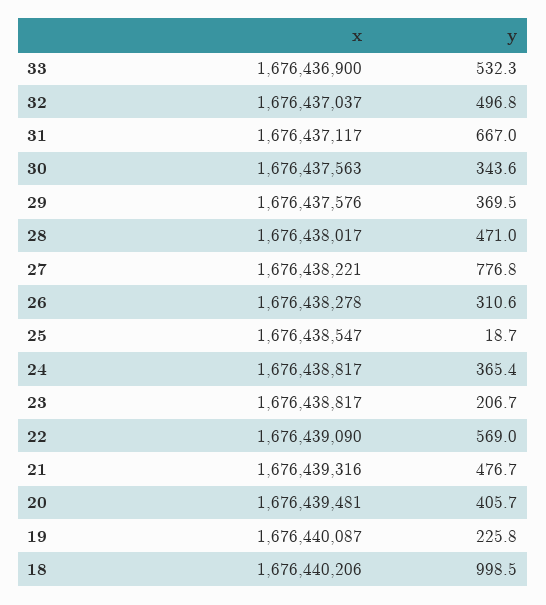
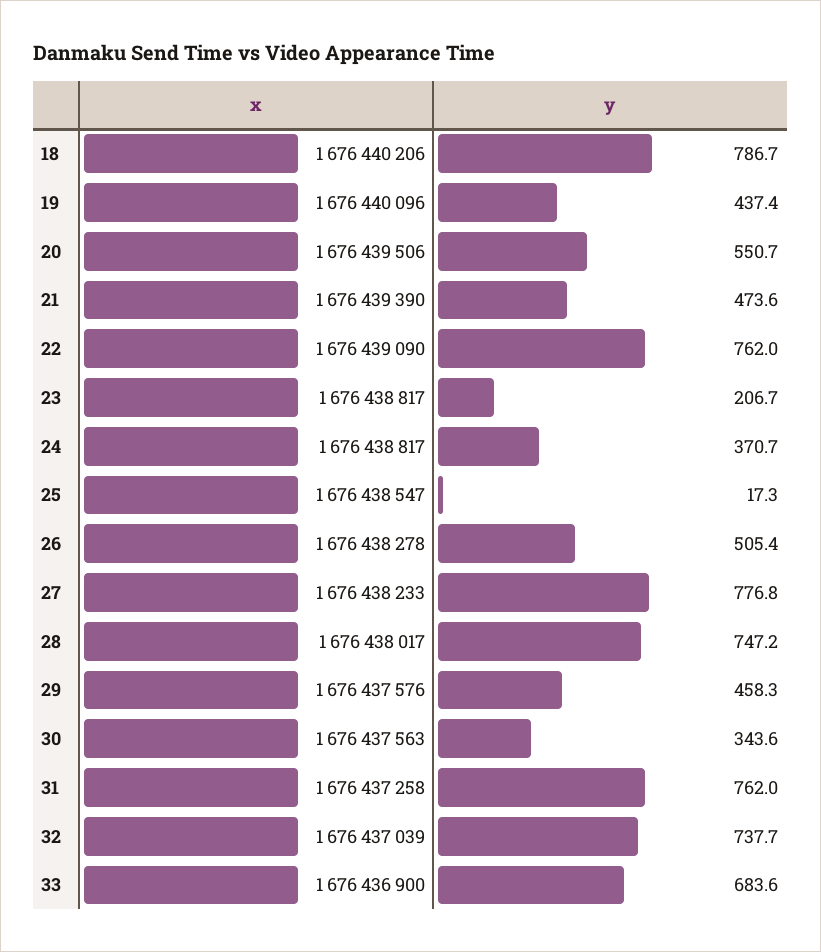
y, 33: 532.3 -> 683.6
x, 32: 1676437037 -> 1676437039
y, 32: 496.8 -> 737.7
x, 31: 1676437117 -> 1676437258
y, 31: 667 -> 762
y, 29: 369.5 -> 458.3
y, 28: 471 -> 747.2
x, 27: 1676438221 -> 1676438233
y, 26: 310.6 -> 505.4
y, 25: 18.7 -> 17.3
y, 24: 365.4 -> 370.7
y, 22: 569 -> 762
x, 21: 1676439316 -> 1676439390
y, 21: 476.7 -> 473.6
x, 20: 1676439481 -> 1676439506
y, 20: 405.7 -> 550.7
x, 19: 1676440087 -> 1676440096
y, 19: 225.8 -> 437.4
y, 18: 998.5 -> 786.7

